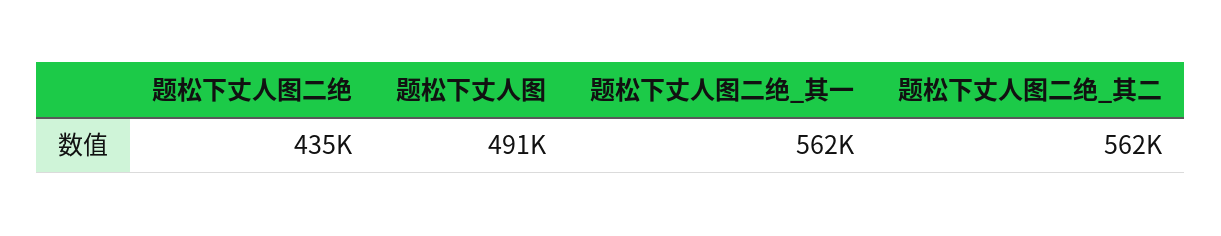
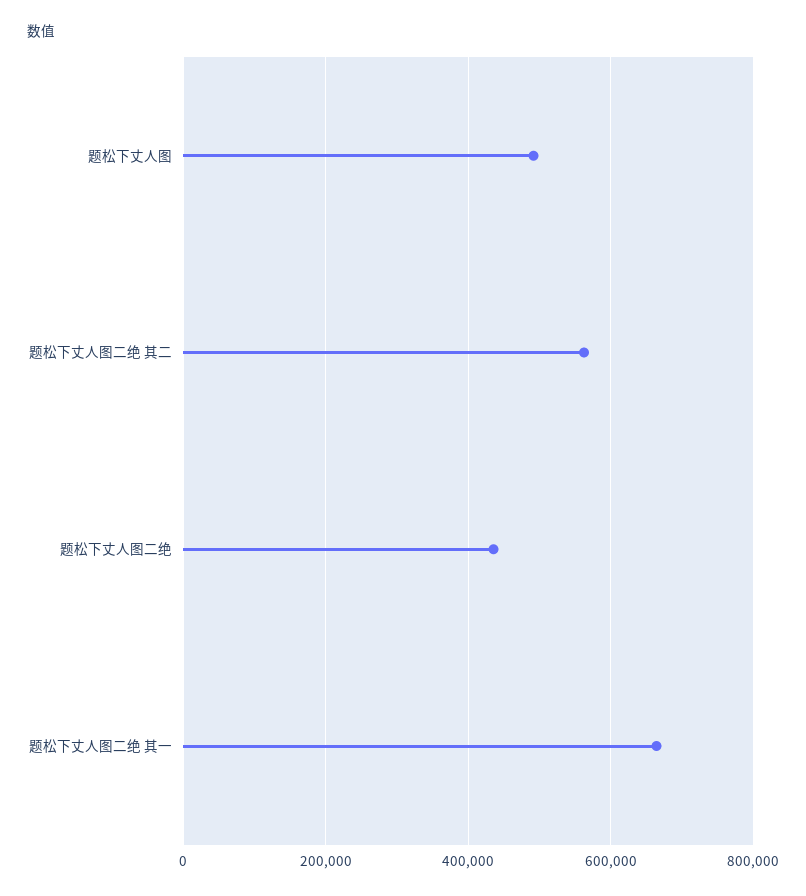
题松下丈人图二绝_其一: 562000 -> 660000

